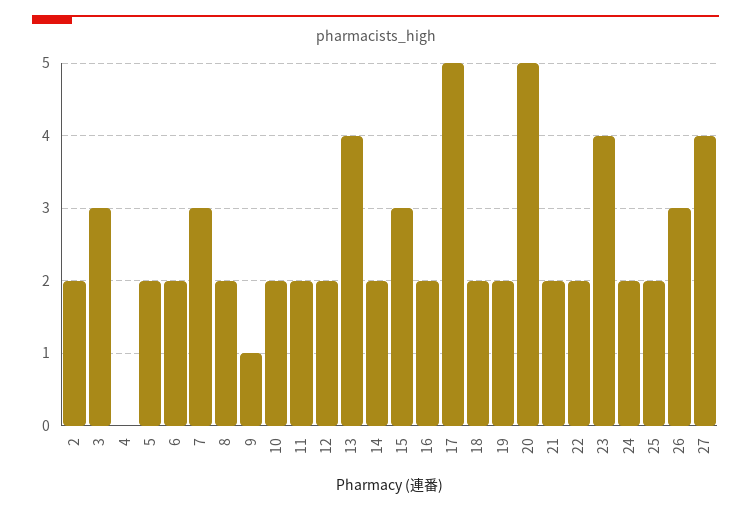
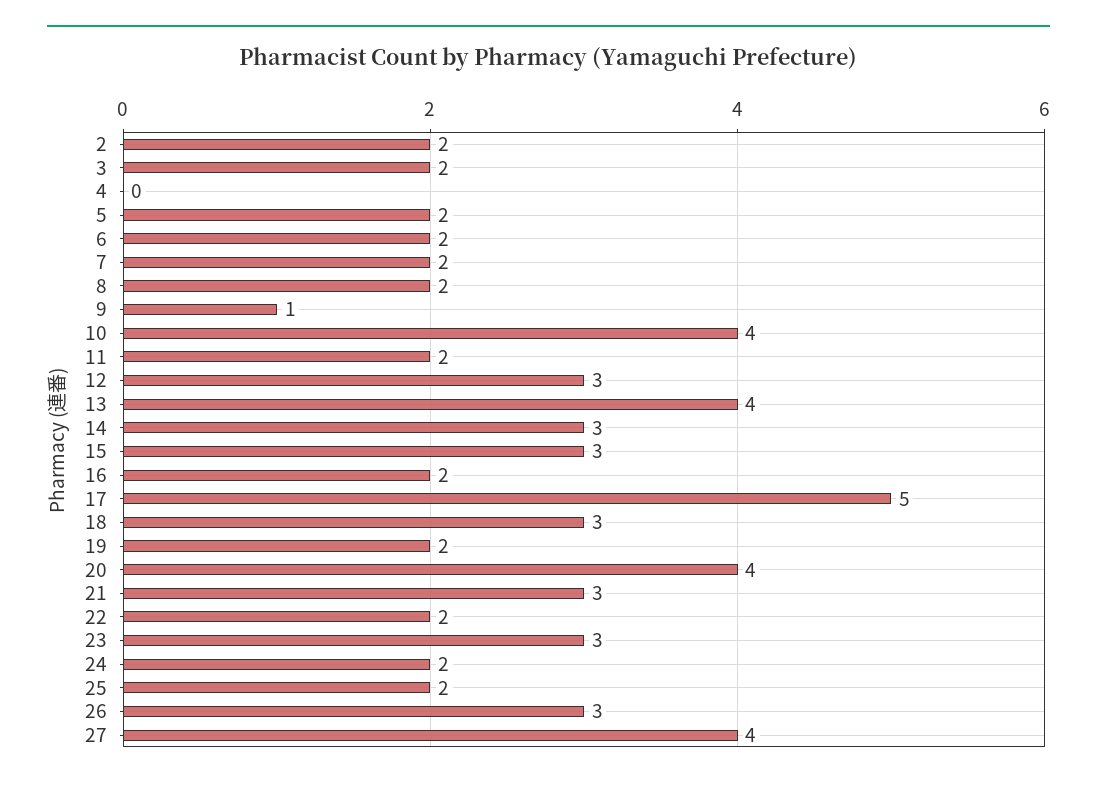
3: 3 -> 2
7: 3 -> 2
10: 2 -> 4
12: 2 -> 3
14: 2 -> 3
18: 2 -> 3
20: 5 -> 4
21: 2 -> 3
23: 4 -> 3

